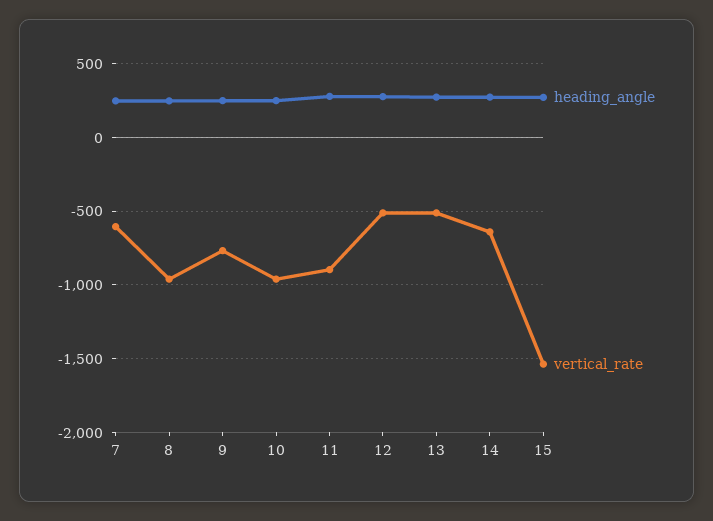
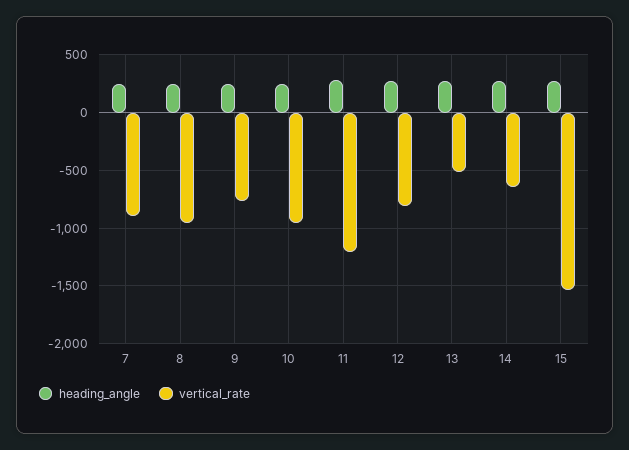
vertical_rate, 7: -600 -> -900
vertical_rate, 11: -900 -> -1200
vertical_rate, 12: -500 -> -800

